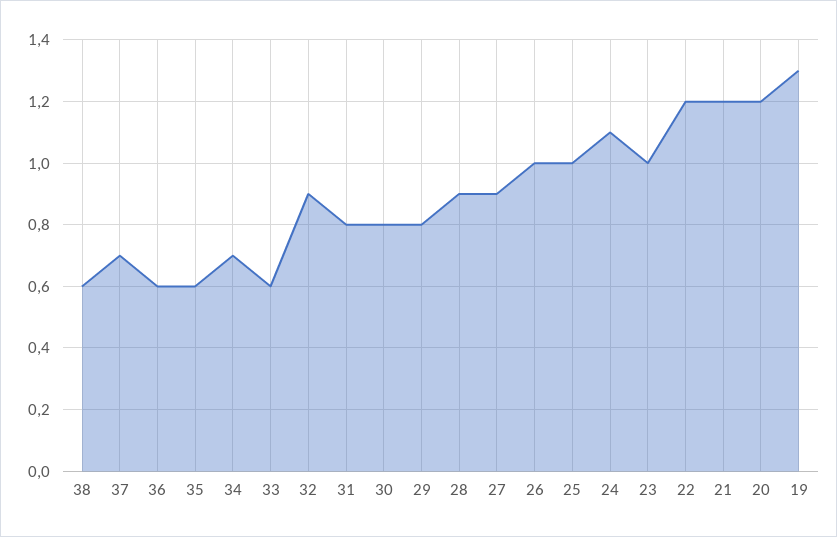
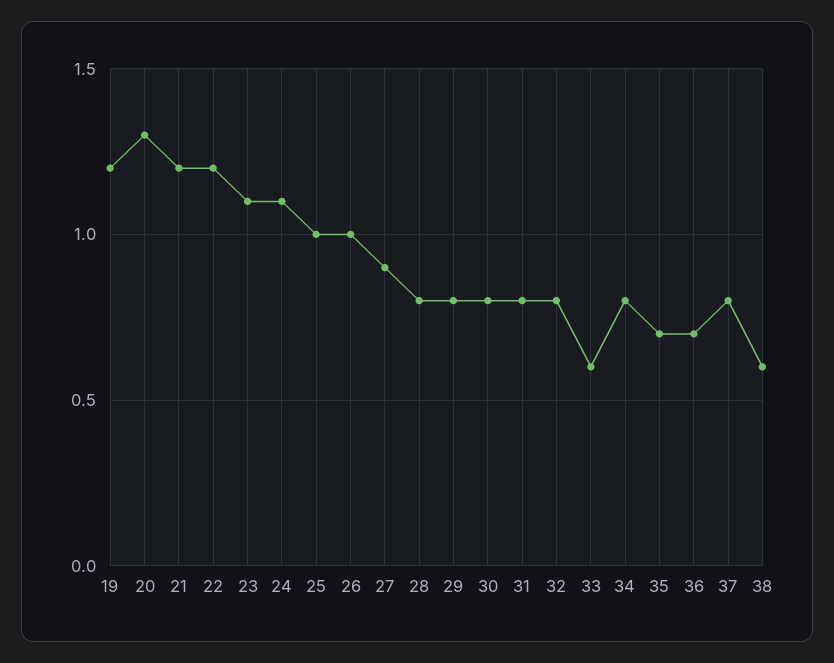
37: 0.7 -> 0.8
36: 0.6 -> 0.7
35: 0.6 -> 0.7
34: 0.7 -> 0.8
32: 0.9 -> 0.8
28: 0.9 -> 0.8
23: 1 -> 1.1
20: 1.2 -> 1.3
19: 1.3 -> 1.2

